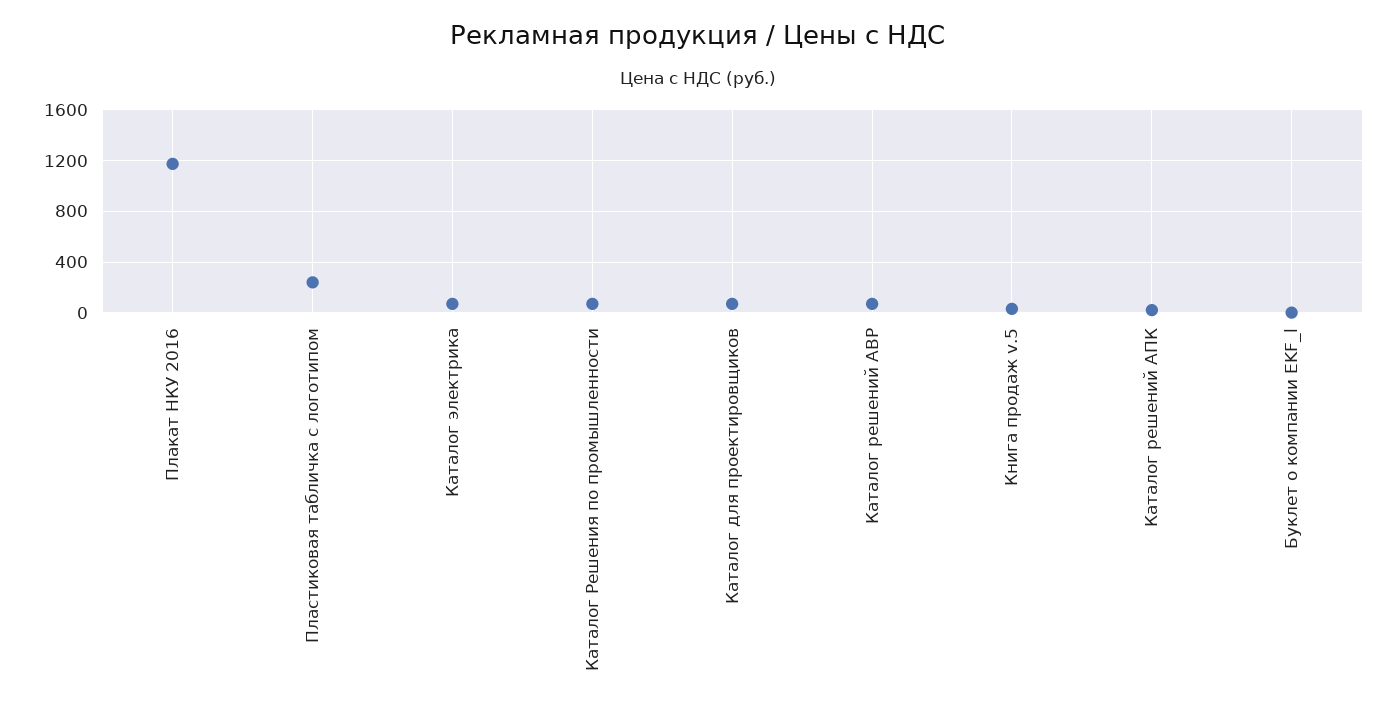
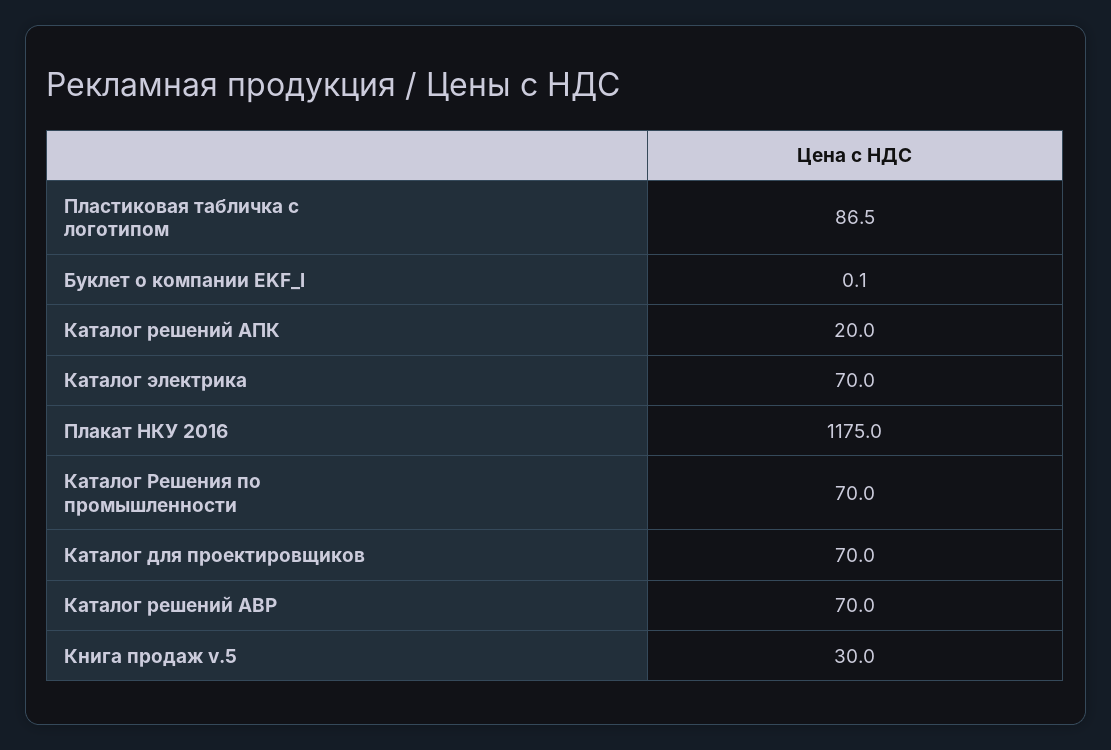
Пластиковая табличка с логотипом: 250 -> 86.5

